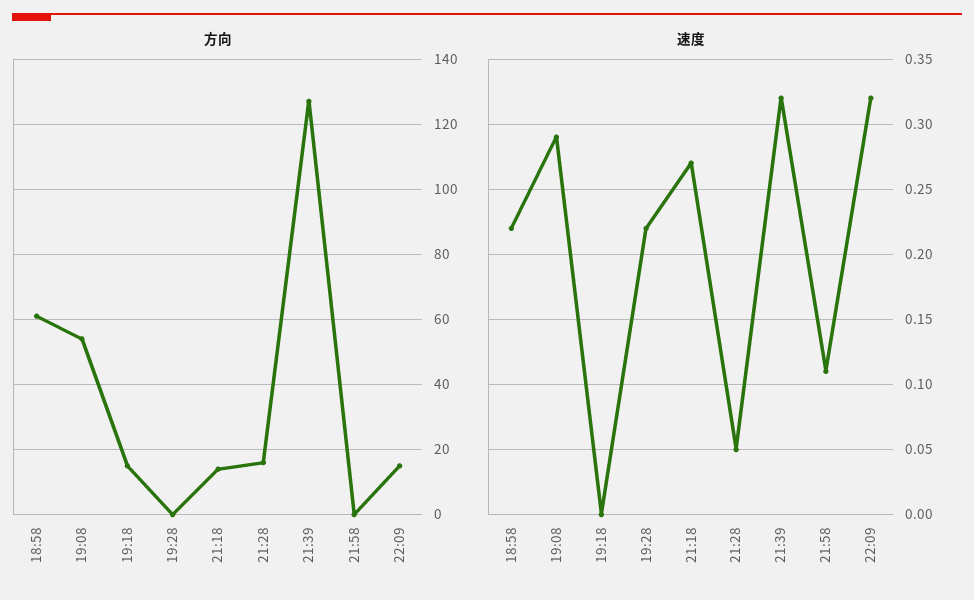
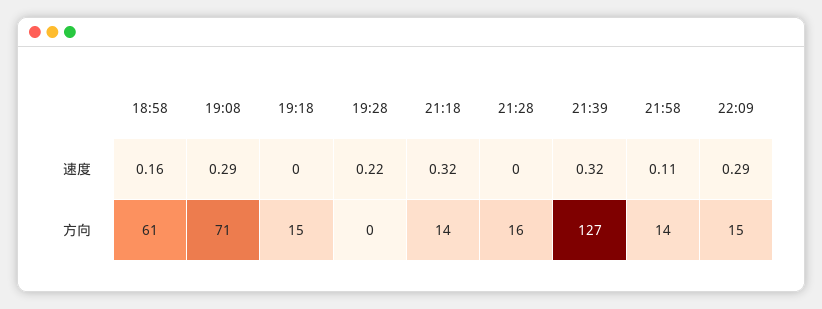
方向, 19:08: 55 -> 71
方向, 21:58: 0 -> 14
速度, 18:58: 0.22 -> 0.16
速度, 21:18: 0.27 -> 0.32
速度, 21:28: 0.05 -> 0
速度, 22:09: 0.32 -> 0.29

